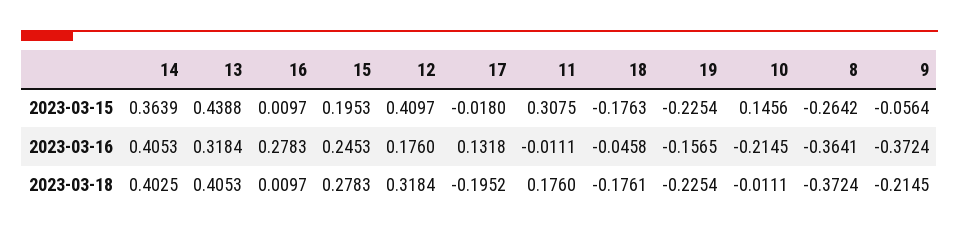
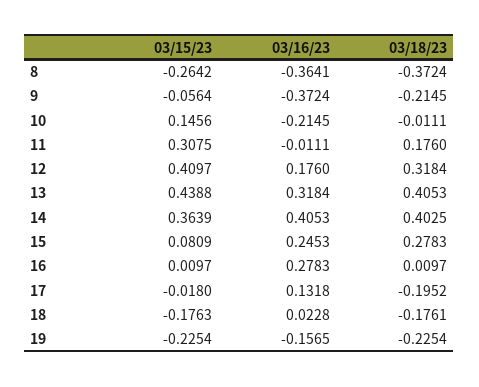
15, 2023-03-15: 0.1953 -> 0.0809
18, 2023-03-16: -0.0458 -> 0.0228

